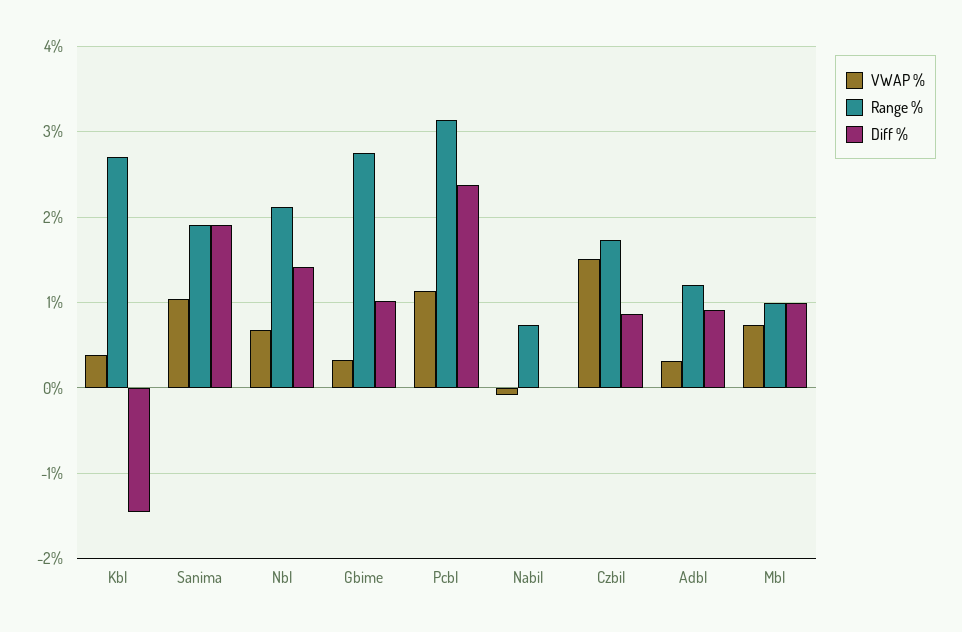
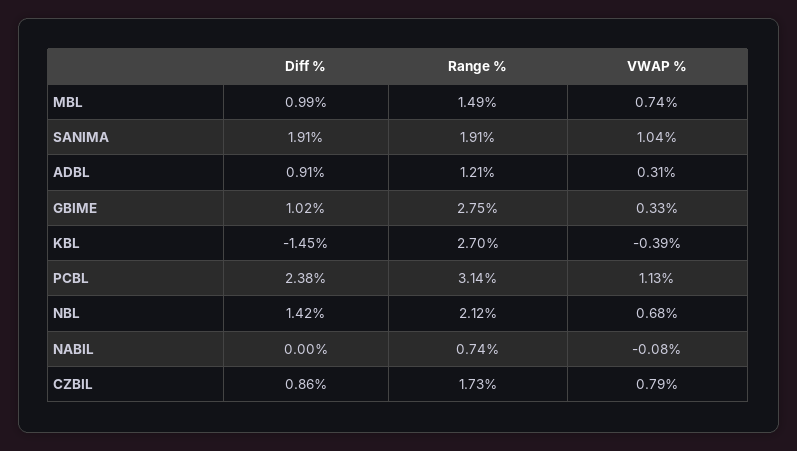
VWAP %, Kbl: 0.4 -> -0.39
VWAP %, Czbil: 1.5 -> 0.79
Range %, Mbl: 1 -> 1.49

